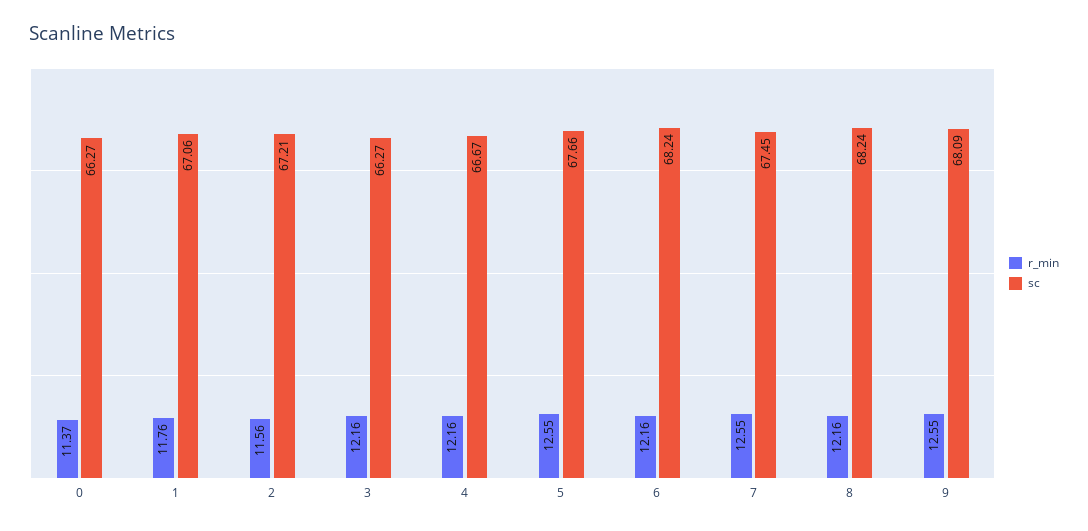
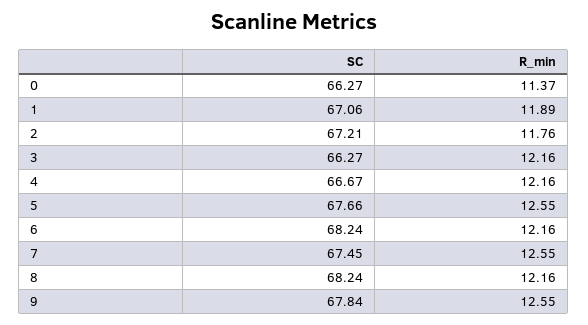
r_min, 1: 11.76 -> 11.89
r_min, 2: 11.56 -> 11.76
sc, 9: 68.09 -> 67.84

